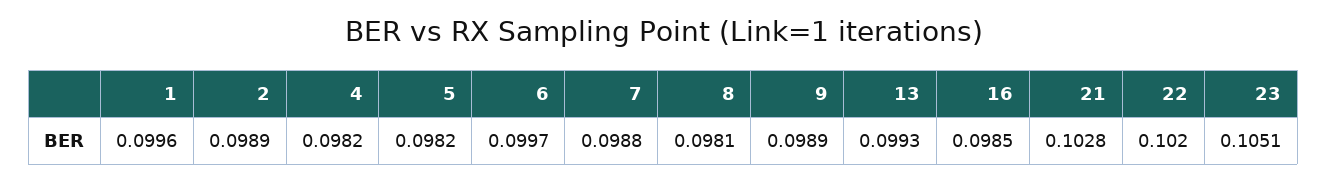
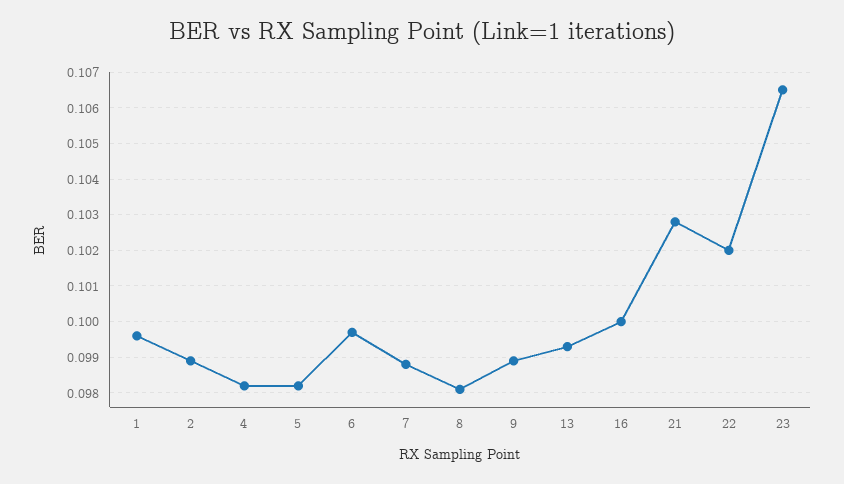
16: 0.0985 -> 0.1
23: 0.1051 -> 0.1065

